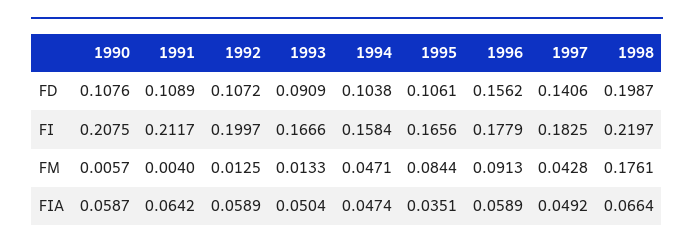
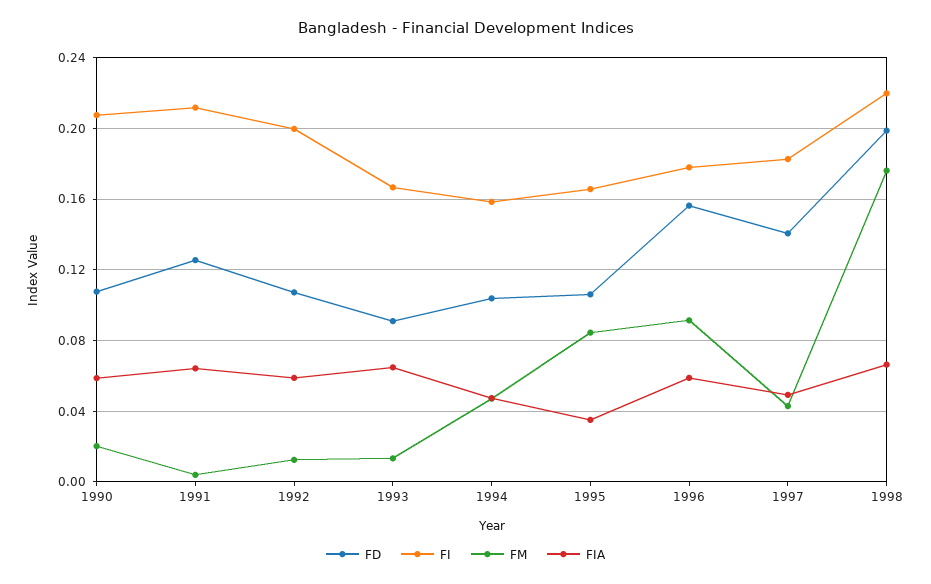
FD, 1991: 0.1089 -> 0.125
FM, 1990: 0.0057 -> 0.02
FIA, 1993: 0.0504 -> 0.065

